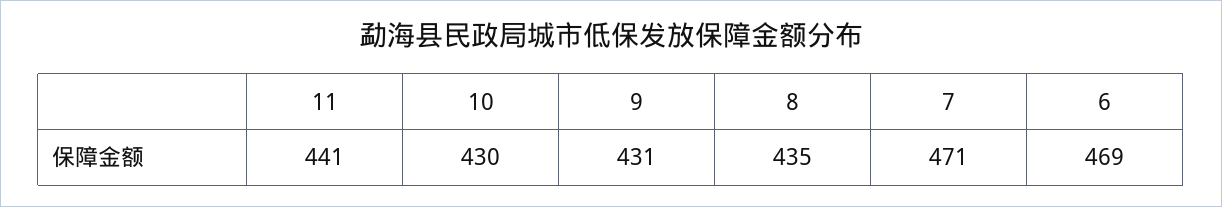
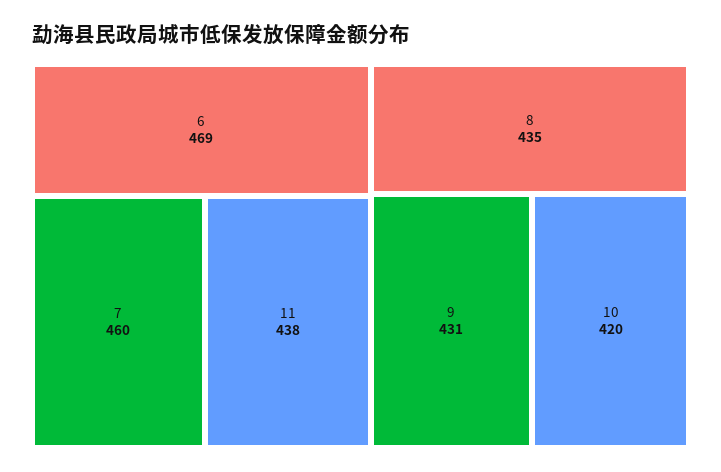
11: 441 -> 438
10: 430 -> 420
7: 471 -> 460

